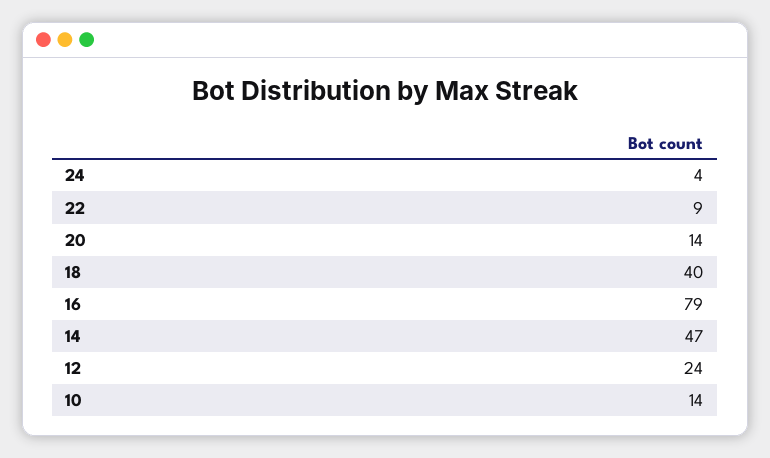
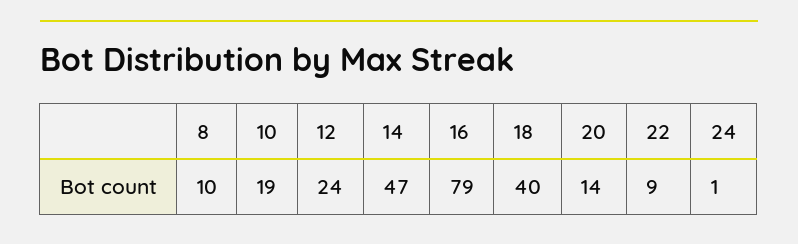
24: 4 -> 1
10: 14 -> 19
8: none -> 10

